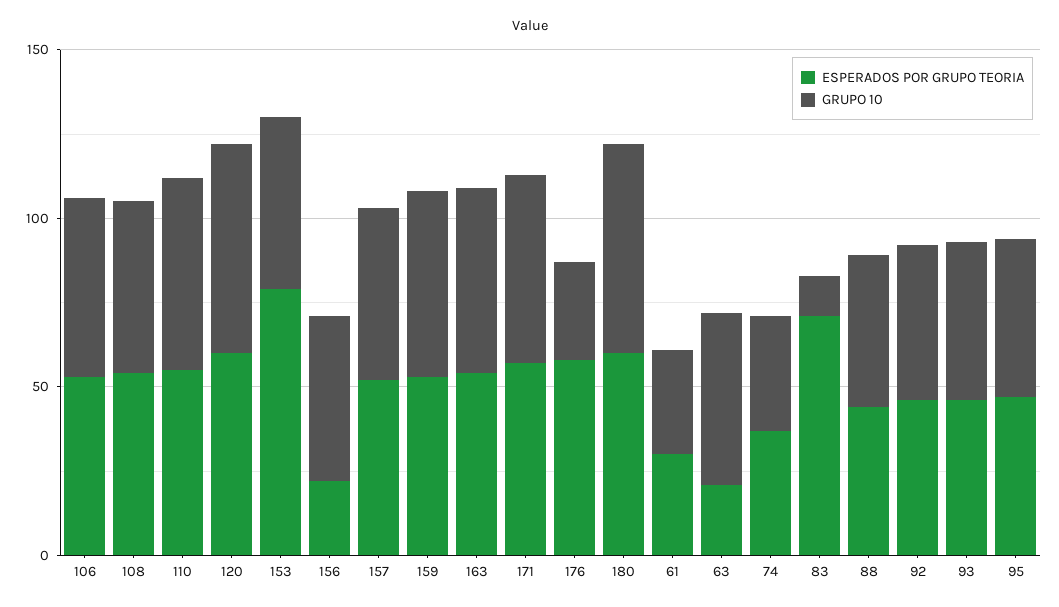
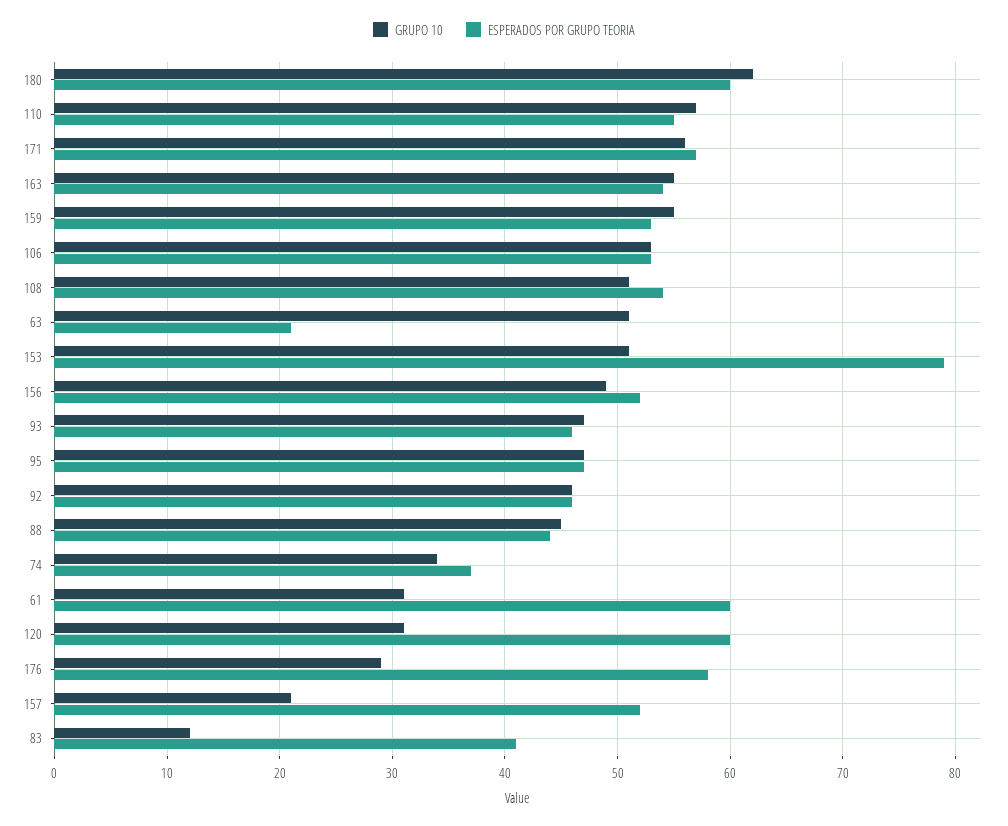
GRUPO 10, 120: 60 -> 31
ESPERADOS POR GRUPO TEORIA, 156: 20 -> 52
GRUPO 10, 157: 50 -> 21
ESPERADOS POR GRUPO TEORIA, 61: 30 -> 60
ESPERADOS POR GRUPO TEORIA, 83: 70 -> 41

